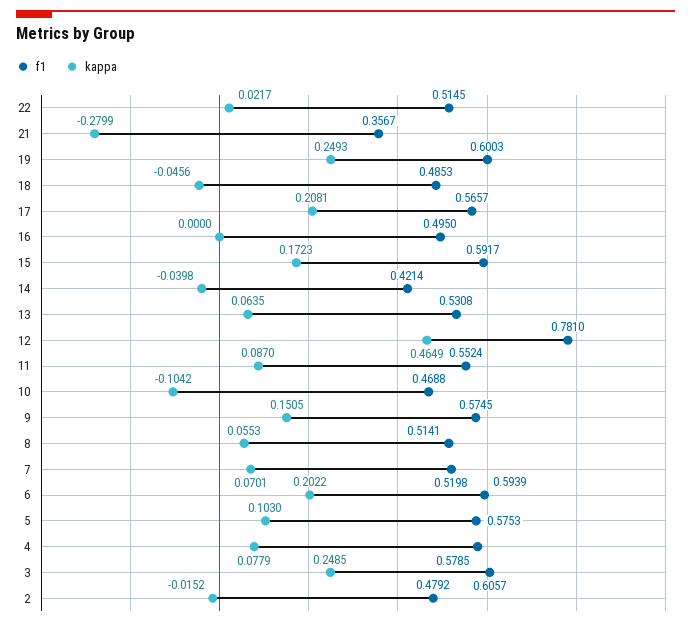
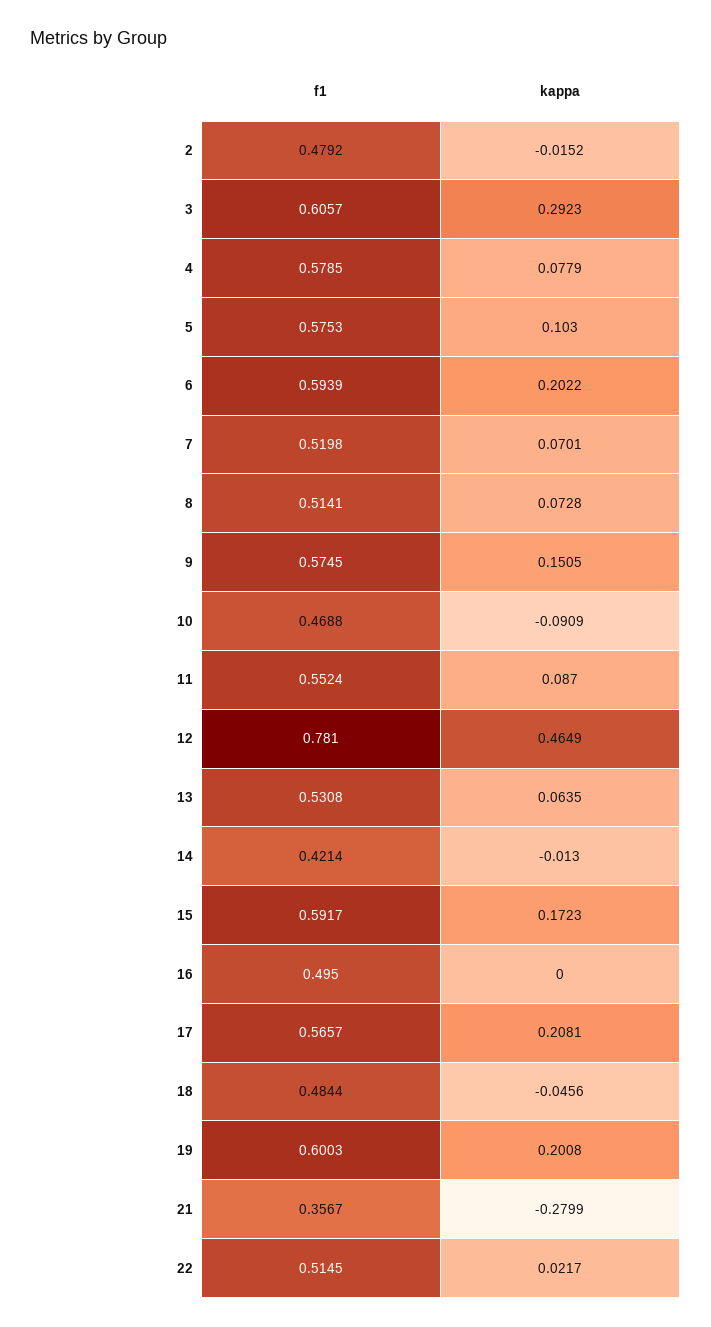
kappa, 19: 0.2493 -> 0.2008
f1, 18: 0.4853 -> 0.4844
kappa, 14: -0.0398 -> -0.013
kappa, 10: -0.1042 -> -0.0909
kappa, 8: 0.0553 -> 0.0728
kappa, 3: 0.2485 -> 0.2923

